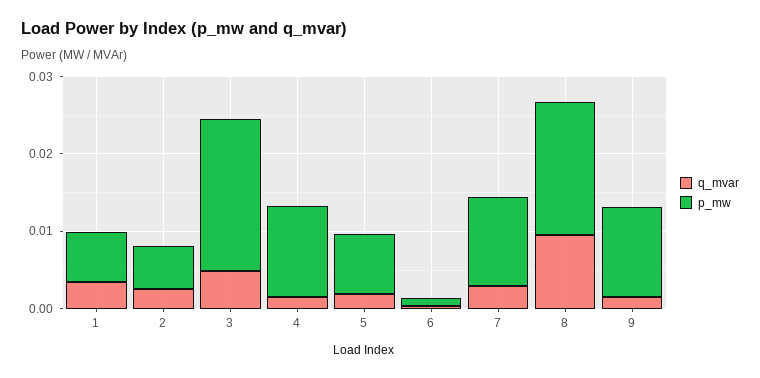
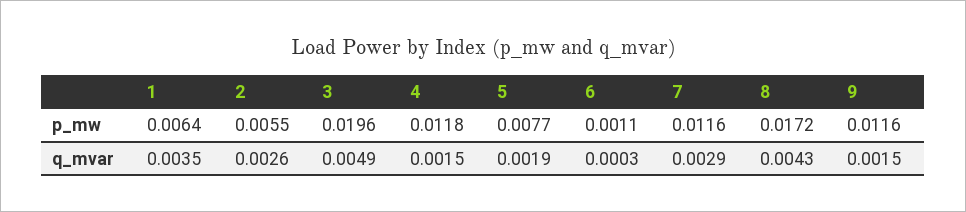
q_mvar, 8: 0.01 -> 0.0043

